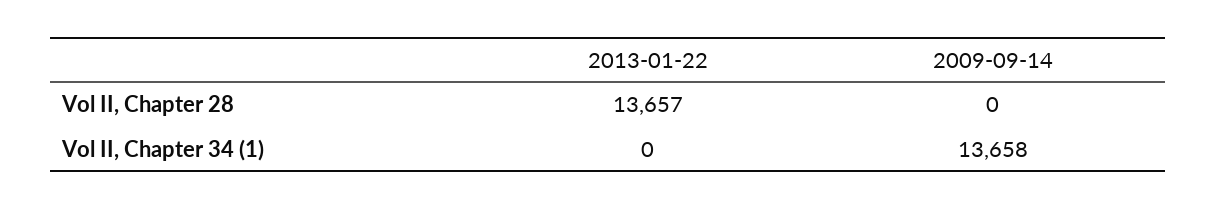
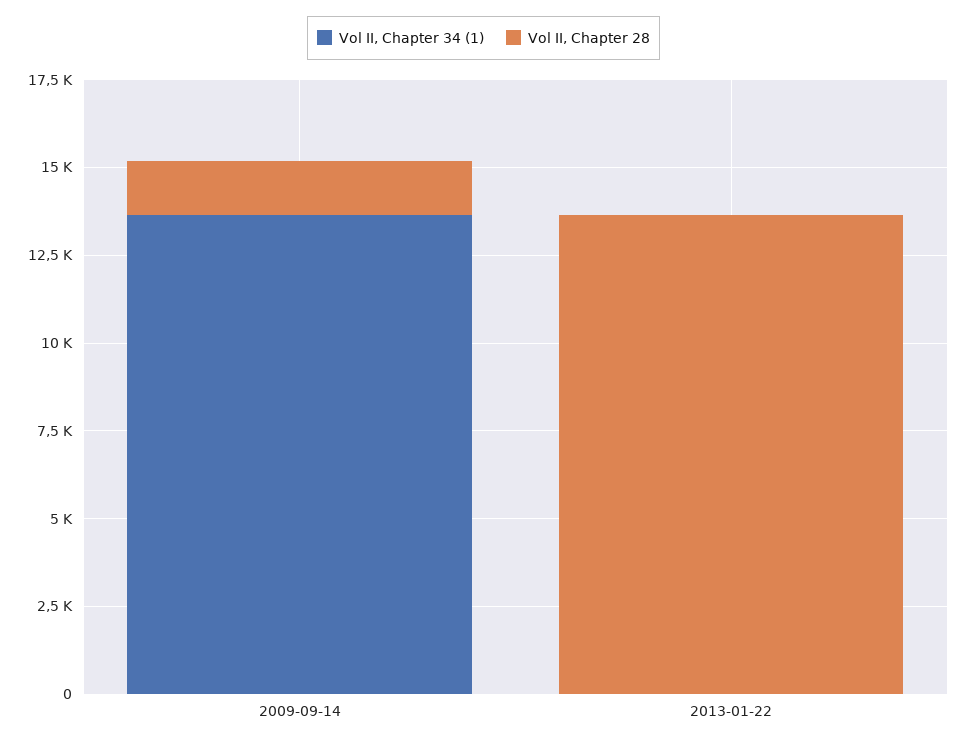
Vol II, Chapter 28, 2009-09-14: 0 -> 1500

